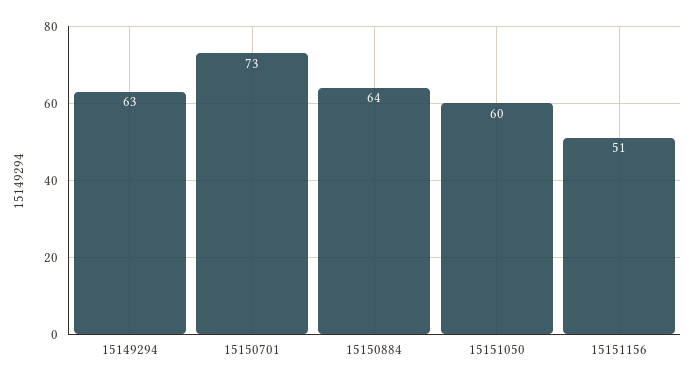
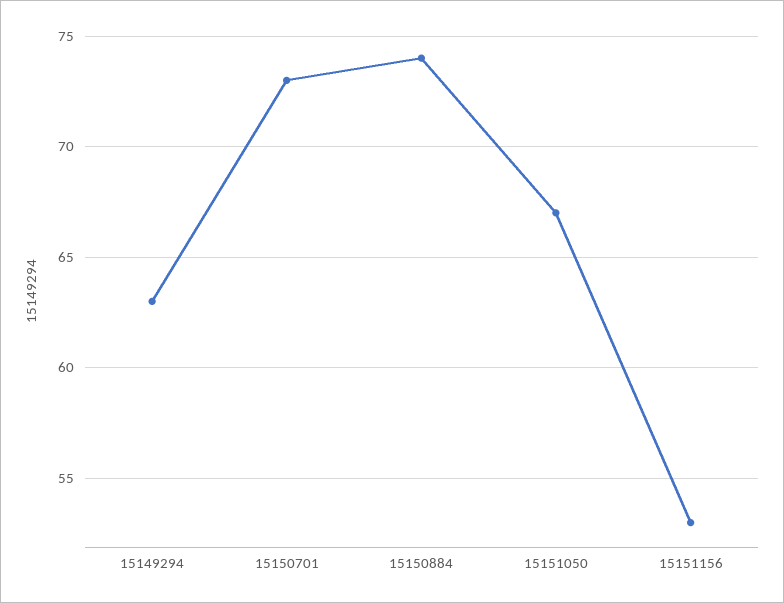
15150884: 64 -> 74
15151050: 60 -> 67
15151156: 51 -> 53

